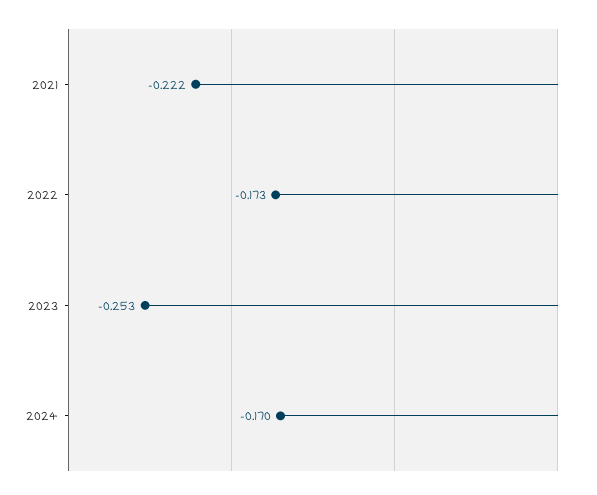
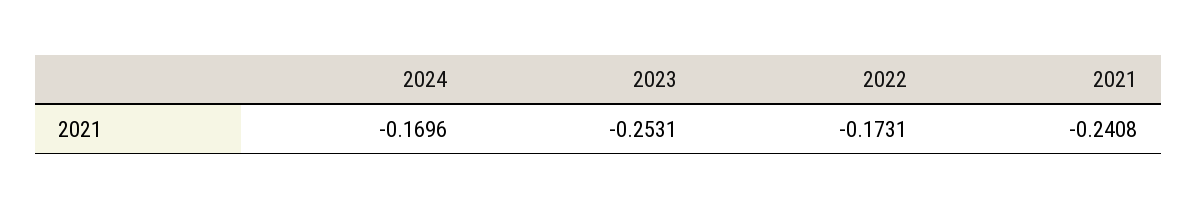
2021: -0.222 -> -0.2408

